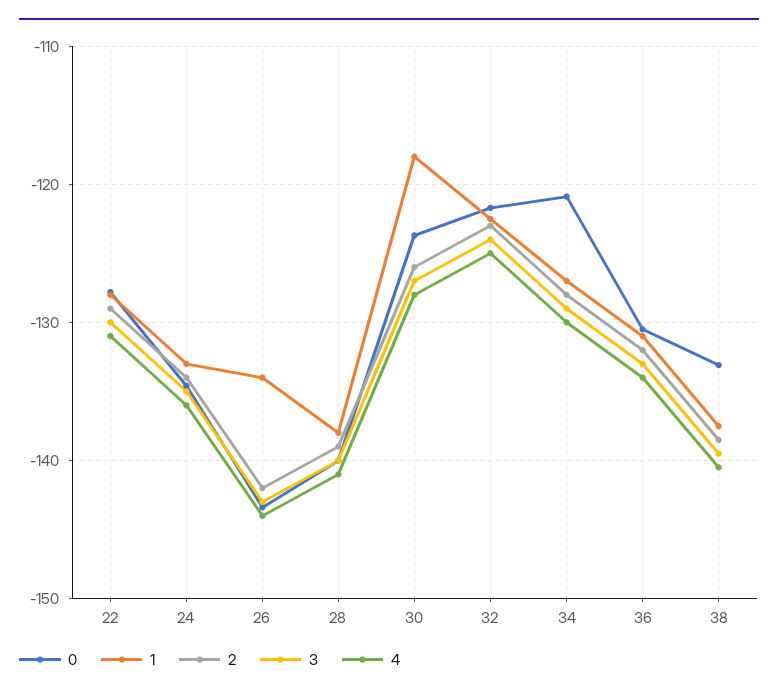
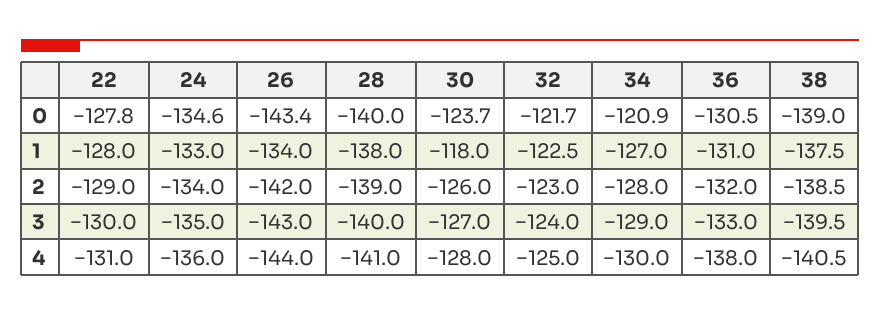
4, 36: -134 -> -138
0, 38: -133 -> -139

